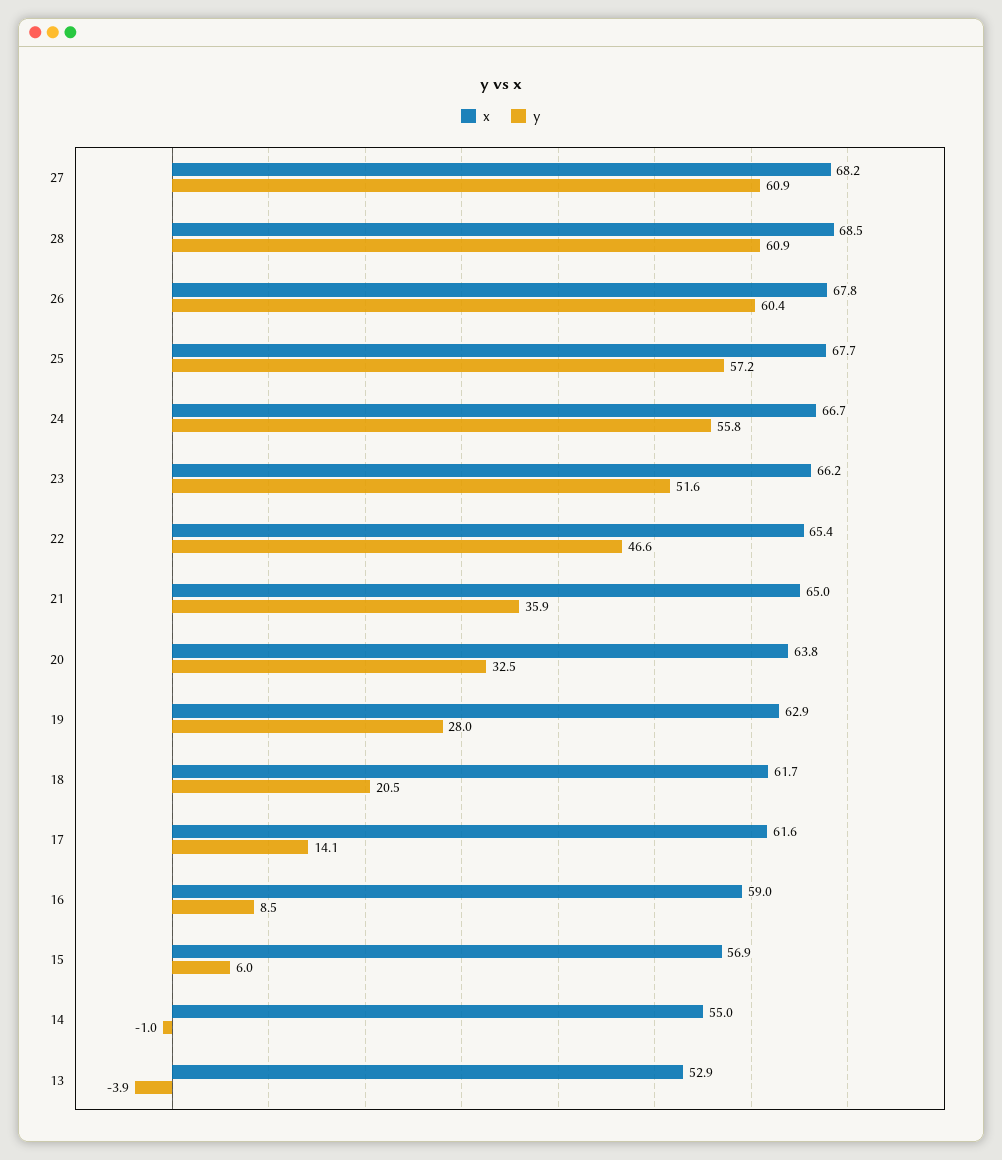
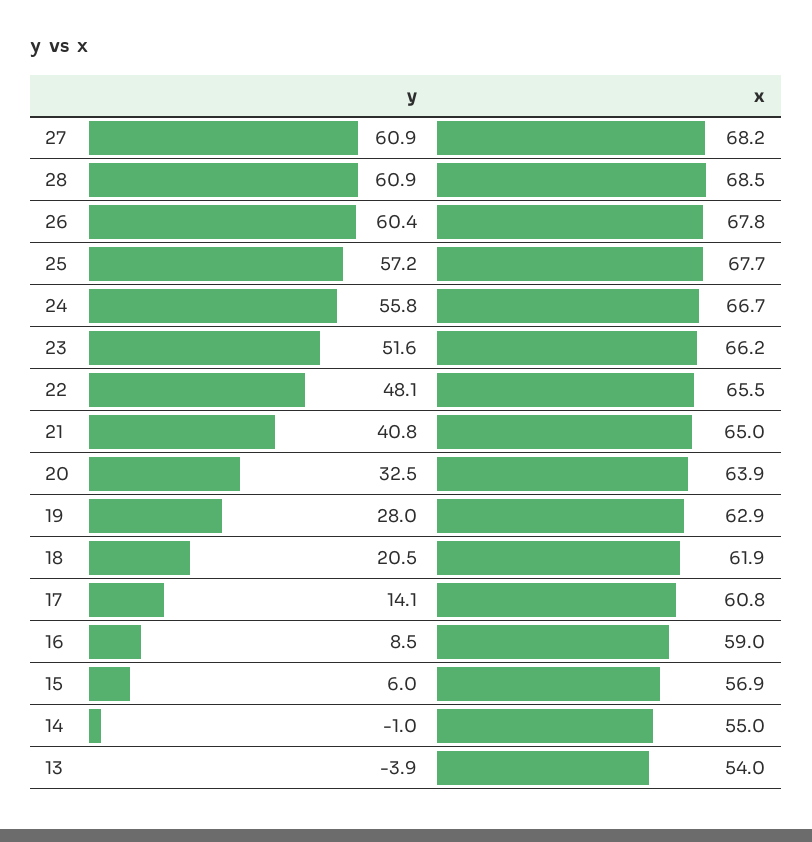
x, 22: 65.4 -> 65.5
y, 22: 46.6 -> 48.1
y, 21: 35.9 -> 40.8
x, 20: 63.8 -> 63.9
x, 18: 61.7 -> 61.9
x, 17: 61.6 -> 60.8
x, 13: 52.9 -> 54

